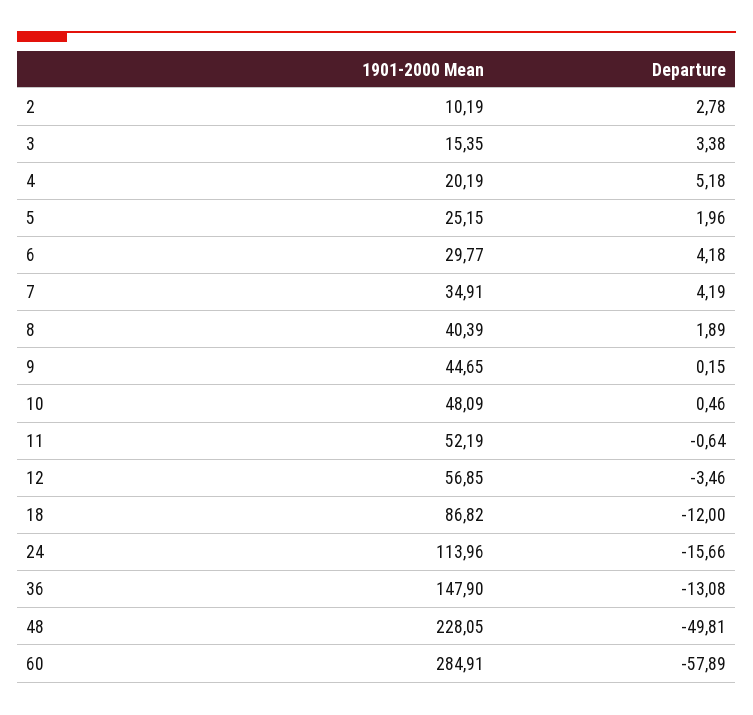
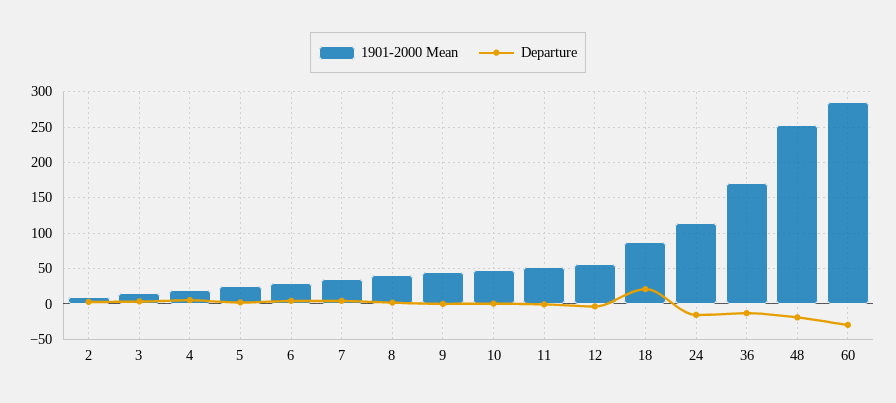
Departure, 18: -12 -> 20
1901-2000 Mean, 36: 147.9 -> 170
1901-2000 Mean, 48: 228.05 -> 250
Departure, 48: -49.81 -> -20
Departure, 60: -57.89 -> -30

